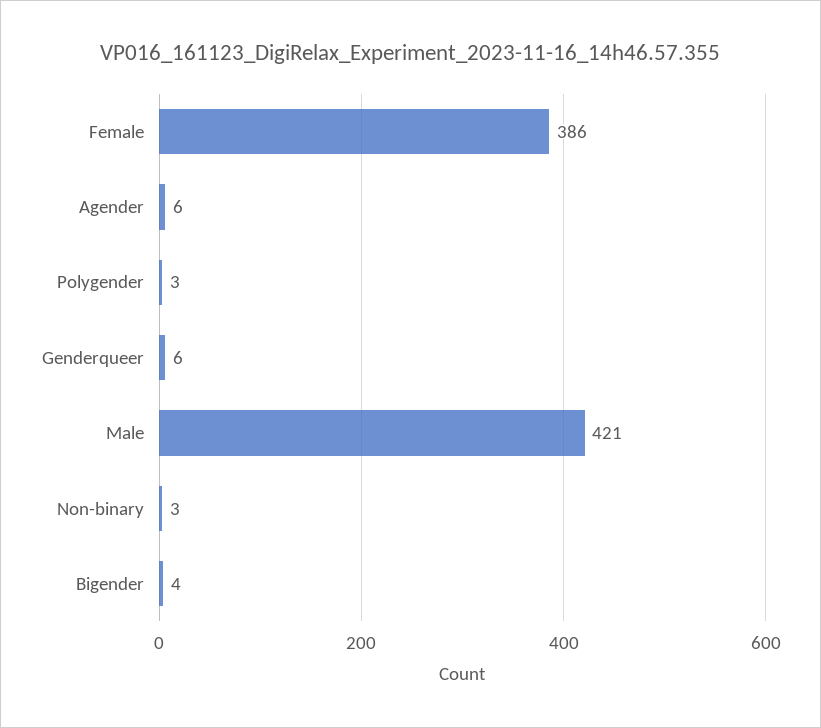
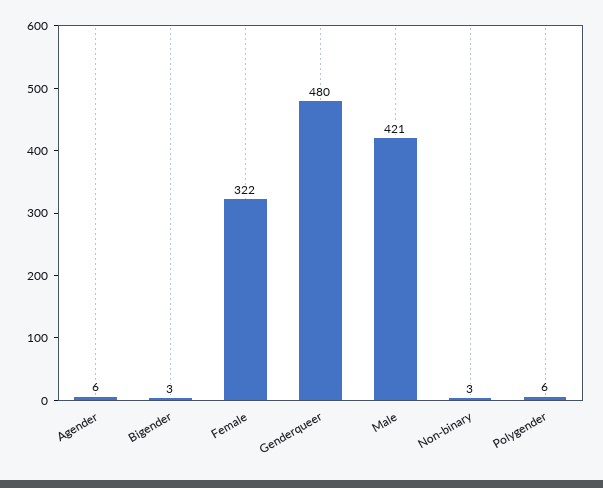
Female: 386 -> 322
Polygender: 3 -> 6
Genderqueer: 6 -> 480
Bigender: 4 -> 3

